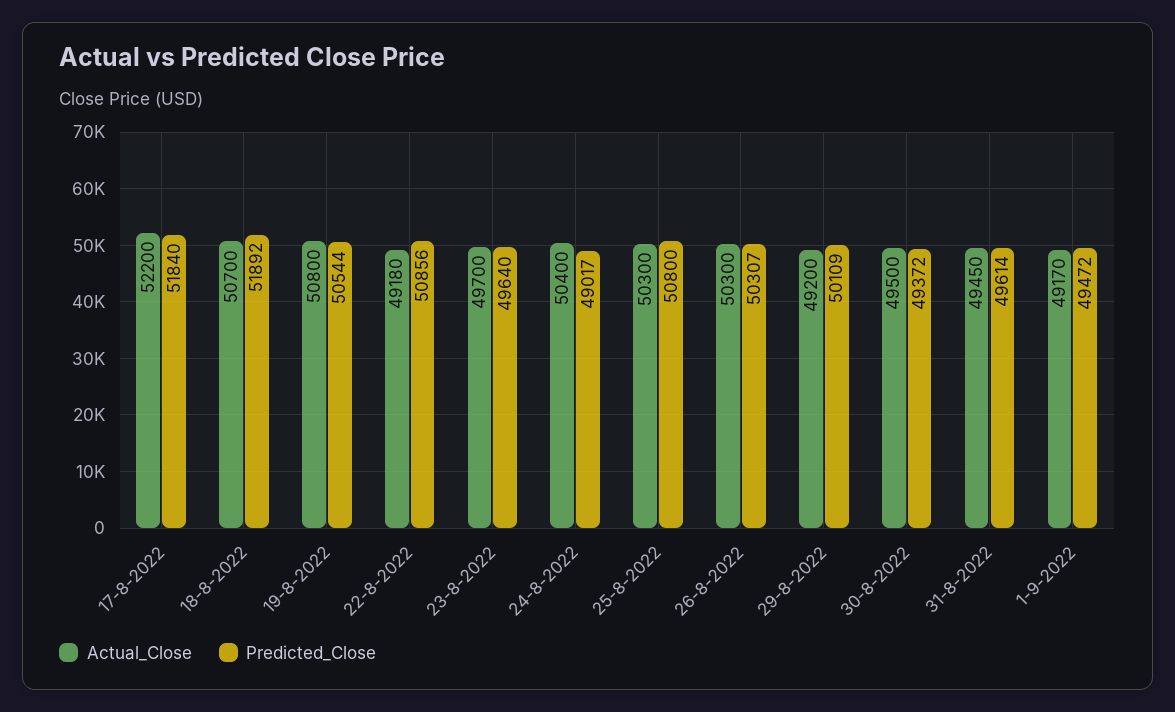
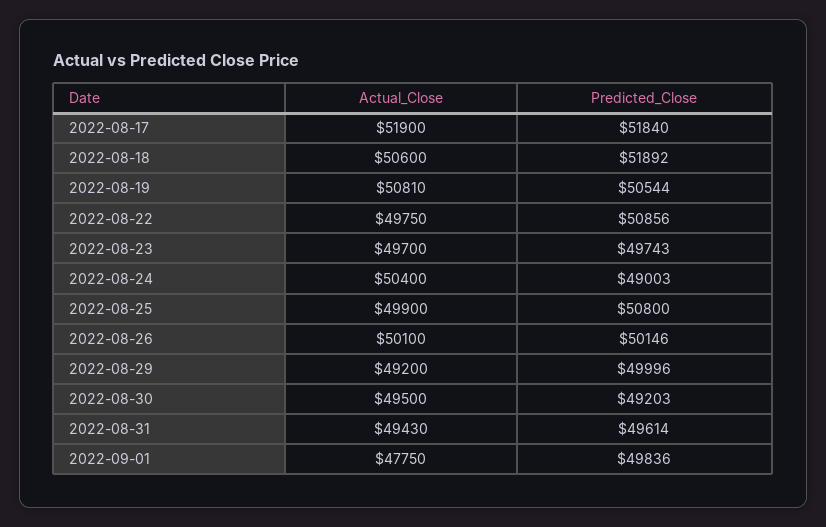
Actual_Close, 17-8-2022: 52200 -> 51900
Actual_Close, 18-8-2022: 50700 -> 50600
Actual_Close, 19-8-2022: 50800 -> 50810
Actual_Close, 22-8-2022: 49180 -> 49750
Predicted_Close, 23-8-2022: 49640 -> 49743
Predicted_Close, 24-8-2022: 49017 -> 49003
Actual_Close, 25-8-2022: 50300 -> 49900
Actual_Close, 26-8-2022: 50300 -> 50100
Predicted_Close, 26-8-2022: 50307 -> 50146
Predicted_Close, 29-8-2022: 50109 -> 49996
Predicted_Close, 30-8-2022: 49372 -> 49203
Actual_Close, 31-8-2022: 49450 -> 49430
Actual_Close, 1-9-2022: 49170 -> 47750
Predicted_Close, 1-9-2022: 49472 -> 49836

